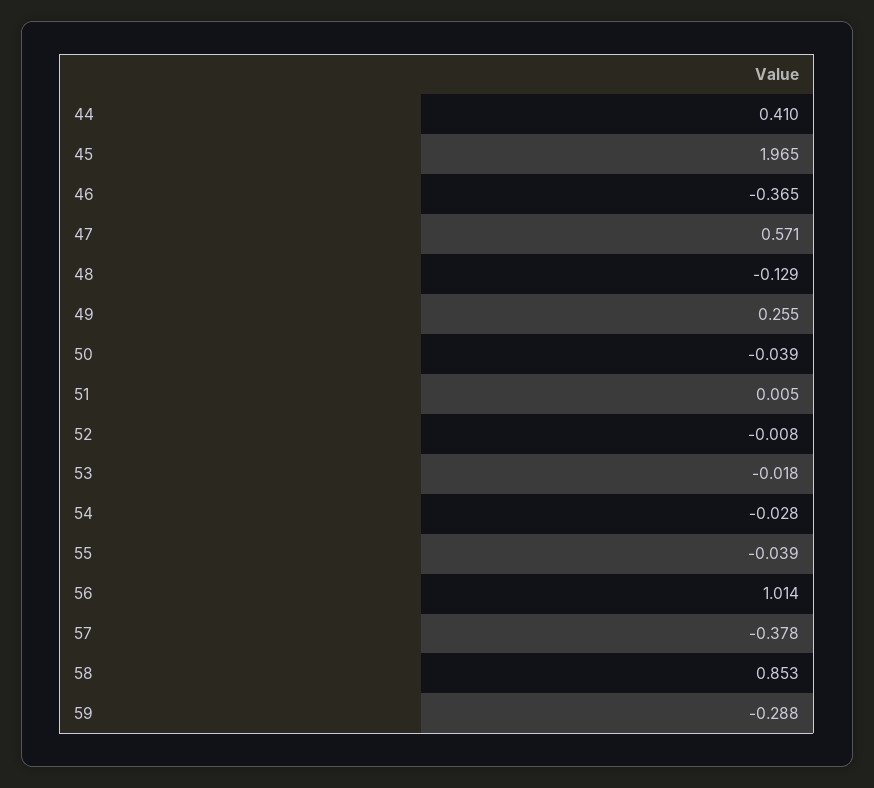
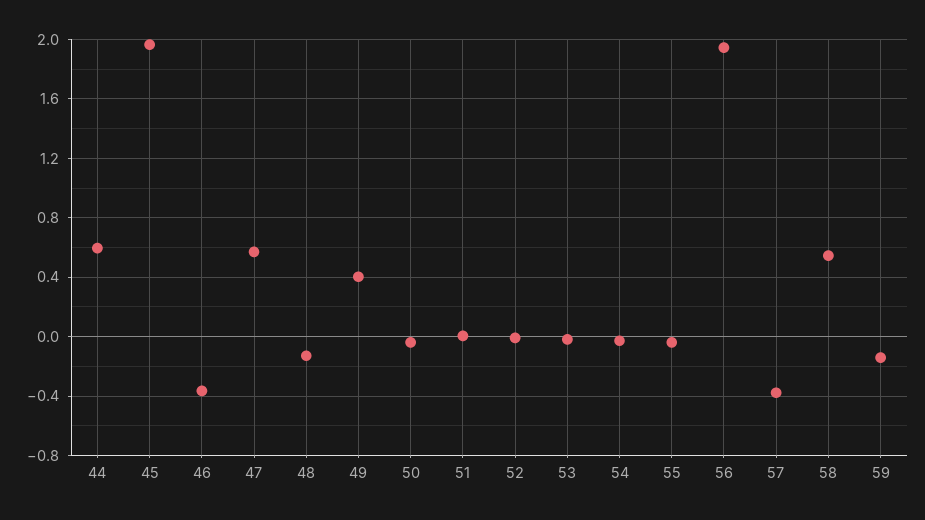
44: 0.41 -> 0.6
49: 0.255 -> 0.4
56: 1.014 -> 1.95
58: 0.853 -> 0.55
59: -0.288 -> -0.15

